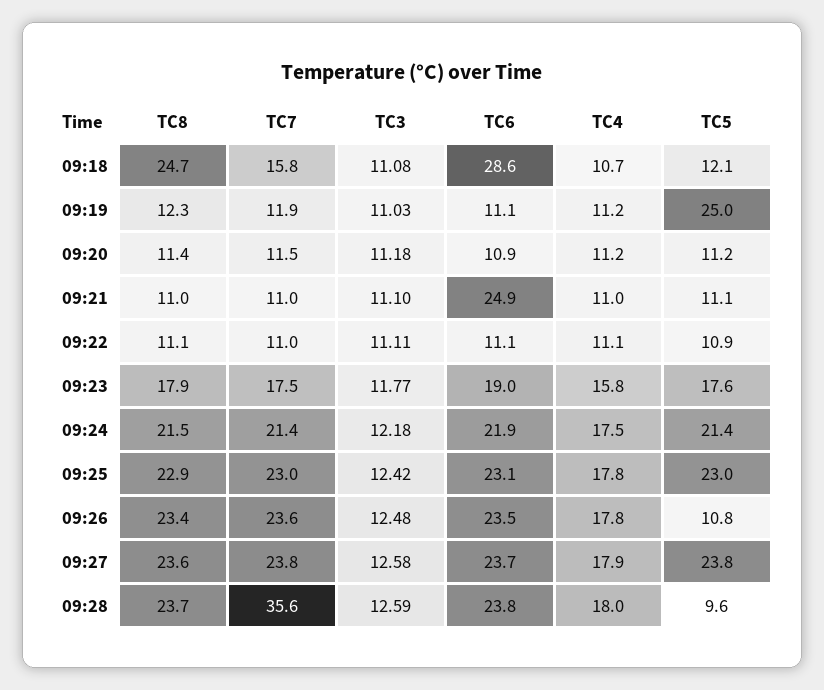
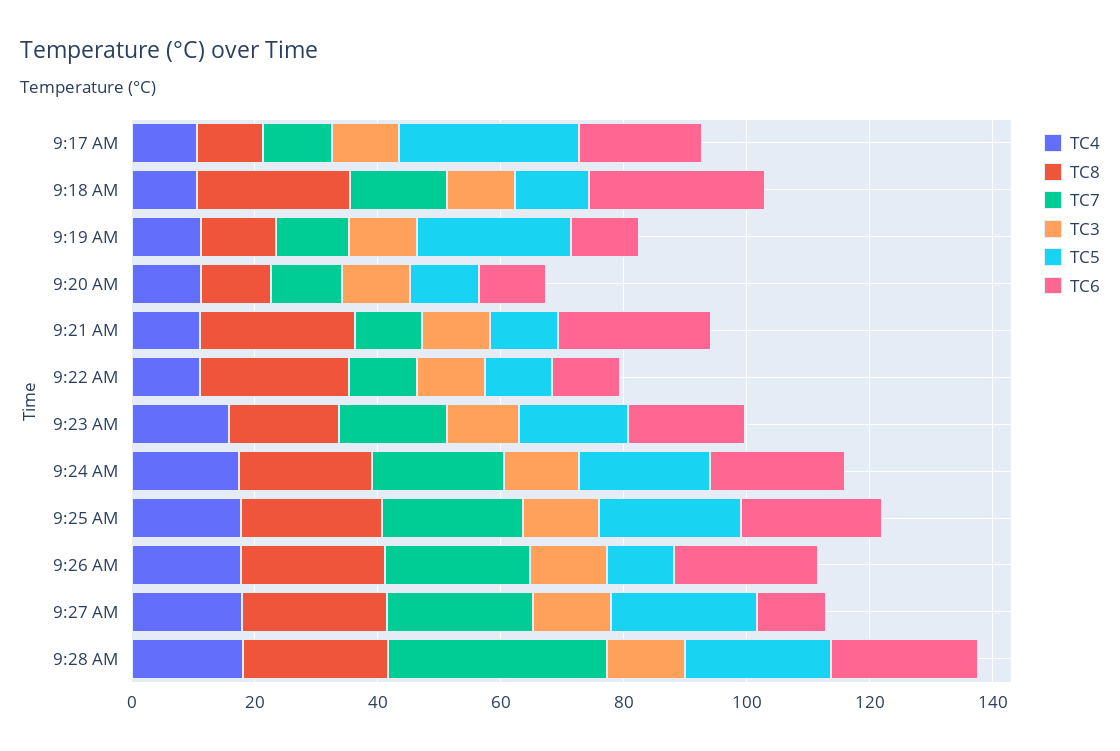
TC8, 09:21: 11 -> 25
TC8, 09:22: 11.1 -> 25
TC6, 09:27: 23.7 -> 10
TC5, 09:28: 9.6 -> 25
TC4, 9:17 AM: none -> 10
TC8, 9:17 AM: none -> 10
TC7, 9:17 AM: none -> 10
TC3, 9:17 AM: none -> 10
TC5, 9:17 AM: none -> 30
TC6, 9:17 AM: none -> 20

